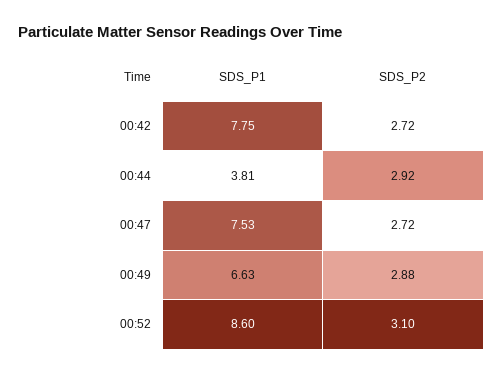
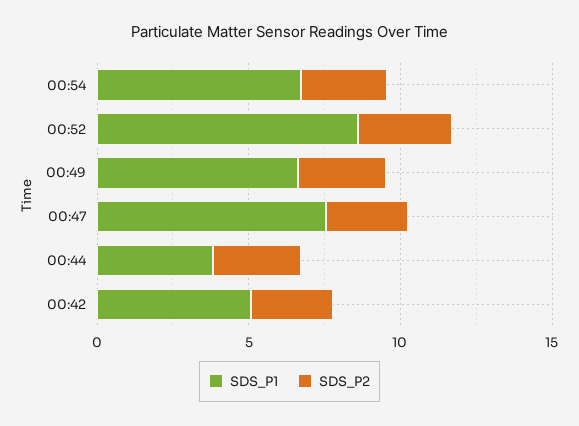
SDS_P1, 00:42: 7.75 -> 5
SDS_P1, 00:54: none -> 7
SDS_P2, 00:54: none -> 3

